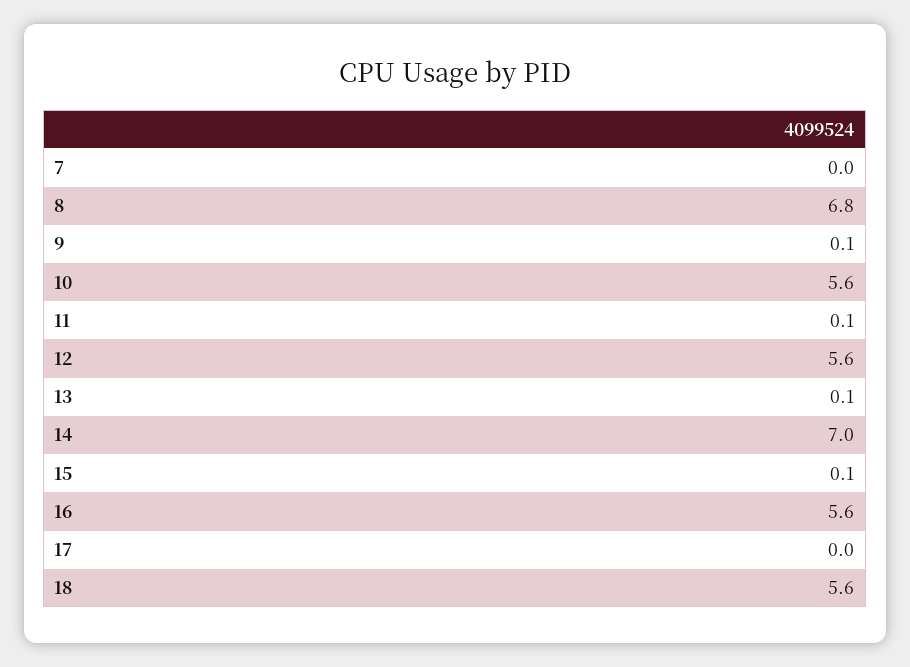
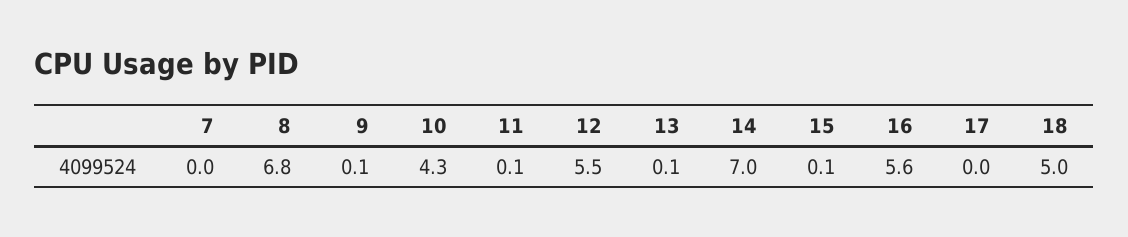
10: 5.6 -> 4.3
12: 5.6 -> 5.5
18: 5.6 -> 5

